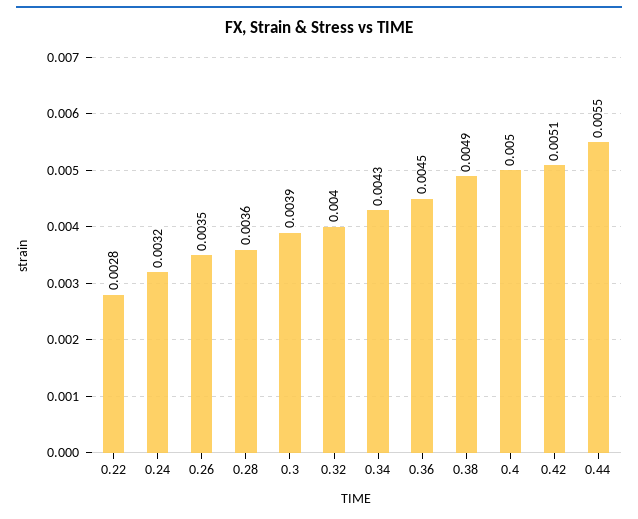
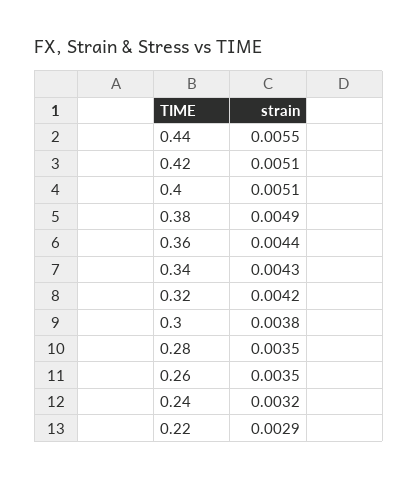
0.22: 0.0028 -> 0.0029
0.28: 0.0036 -> 0.0035
0.3: 0.0039 -> 0.0038
0.32: 0.004 -> 0.0042
0.36: 0.0045 -> 0.0044
0.4: 0.005 -> 0.0051

